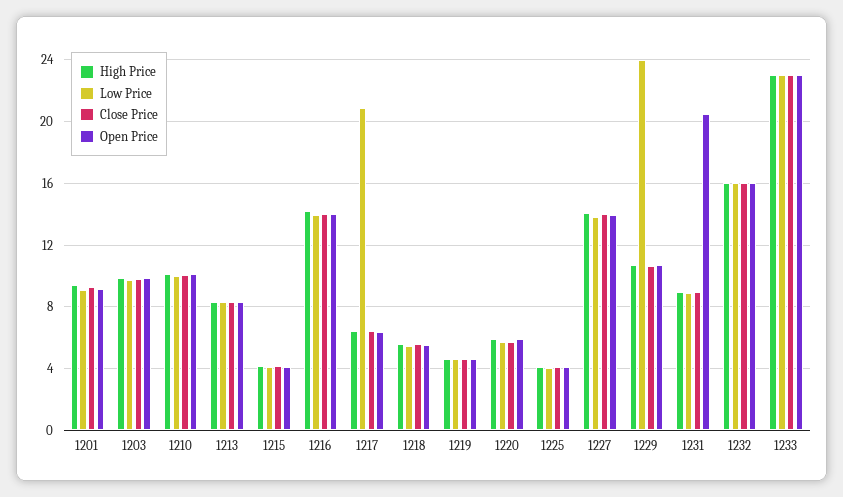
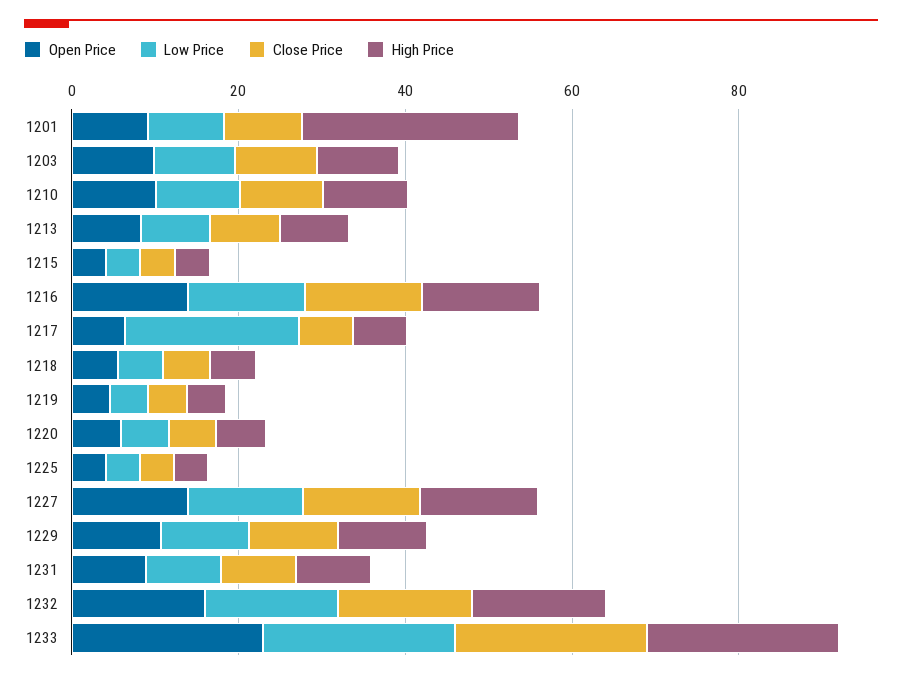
High Price, 1201: 9.5 -> 25
Low Price, 1229: 24 -> 10
Open Price, 1231: 20.5 -> 10

